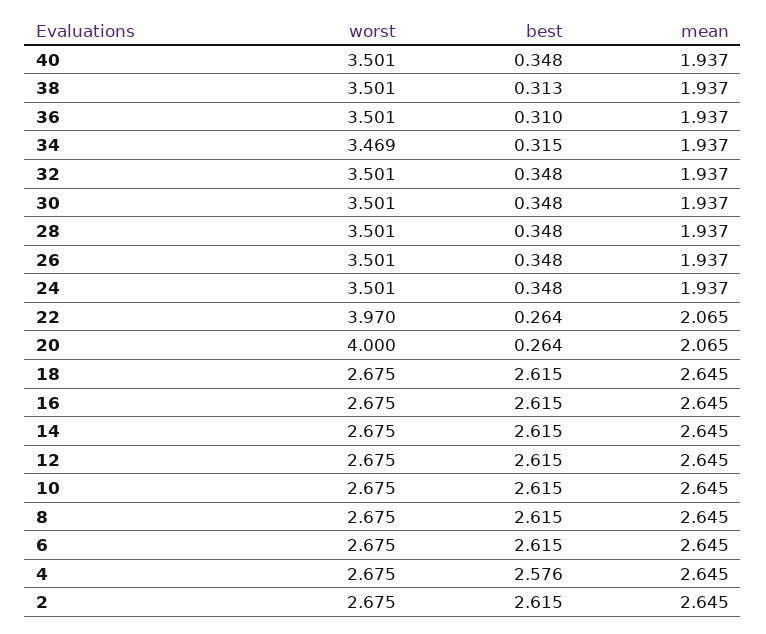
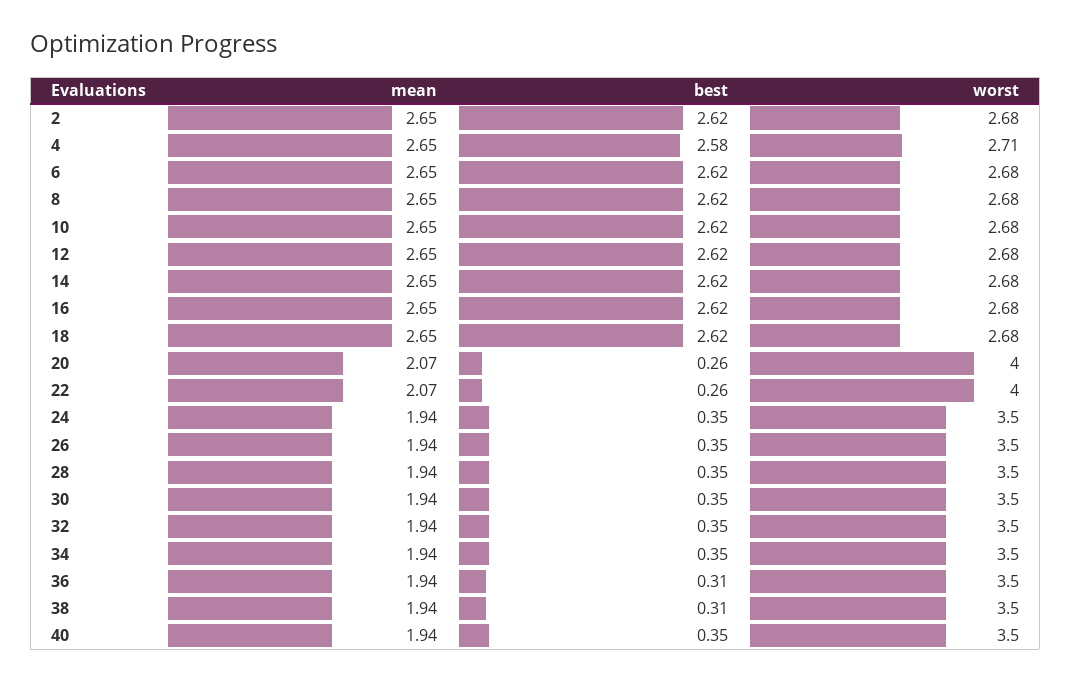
worst, 34: 3.469 -> 3.5
best, 34: 0.315 -> 0.35
worst, 22: 3.97 -> 4
worst, 4: 2.675 -> 2.71

